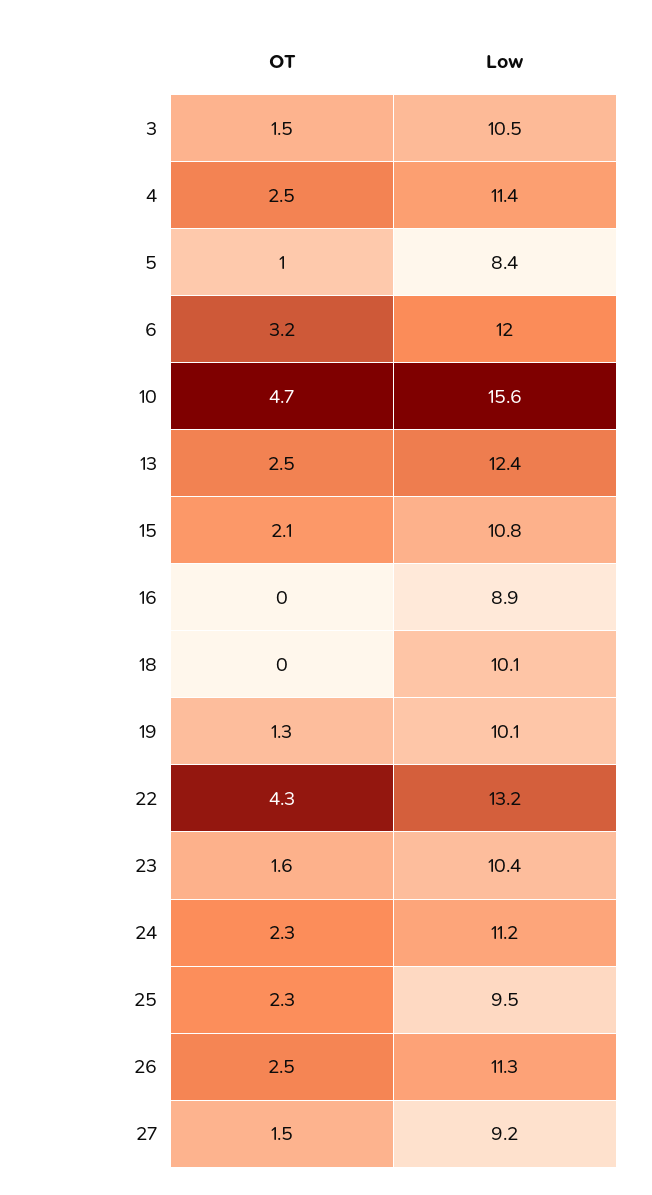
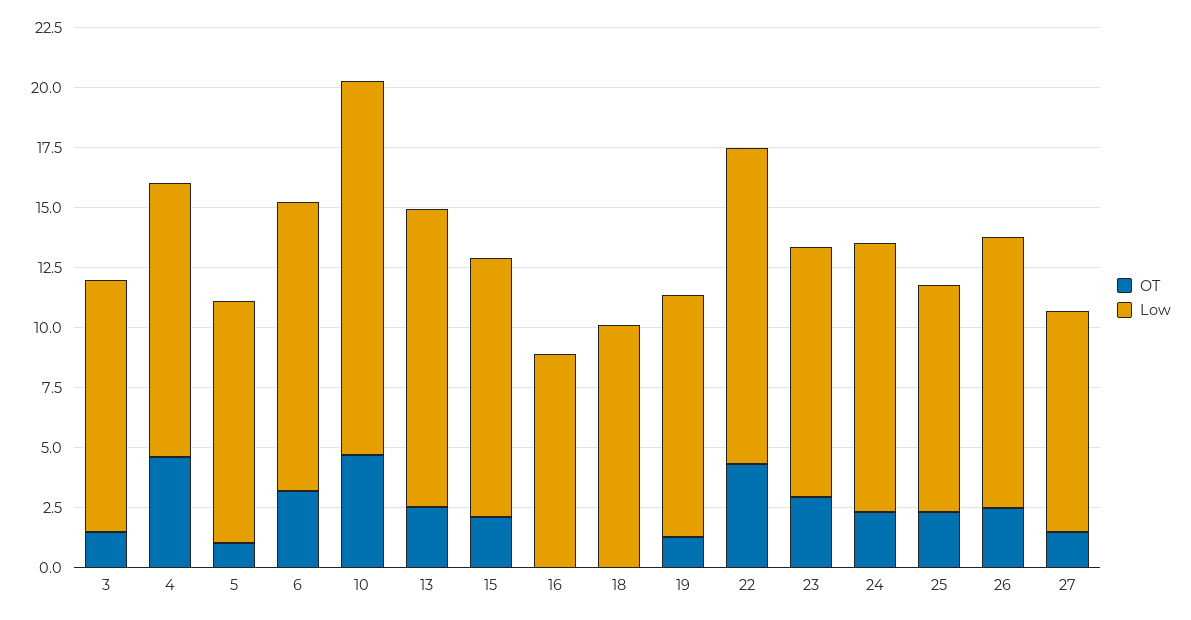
OT, 4: 2.5 -> 4.5
Low, 5: 8.4 -> 10
OT, 23: 1.6 -> 3

